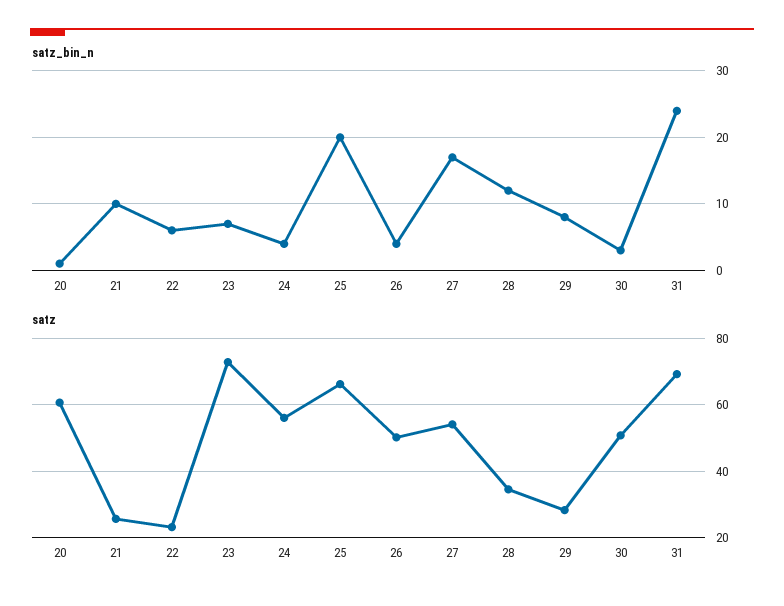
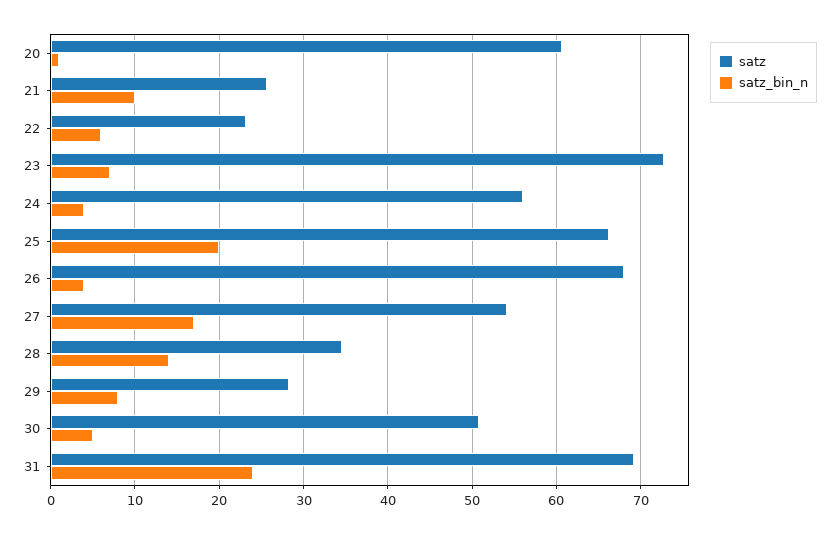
satz_bin_n, 28: 12 -> 14
satz_bin_n, 30: 3 -> 5
satz, 26: 50 -> 68

